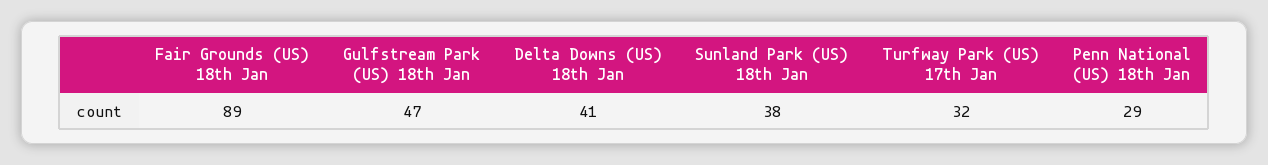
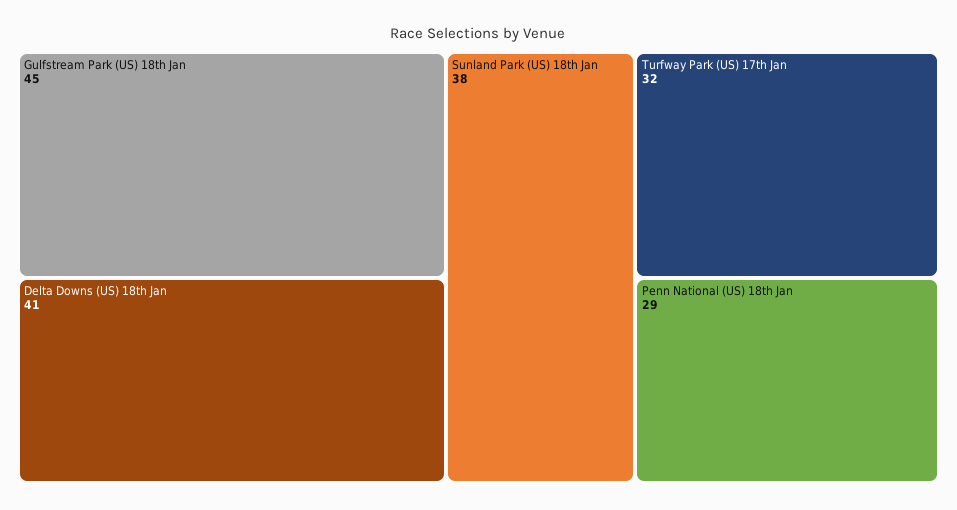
Fair Grounds (US) 18th Jan: 89 -> none
Gulfstream Park (US) 18th Jan: 47 -> 45

